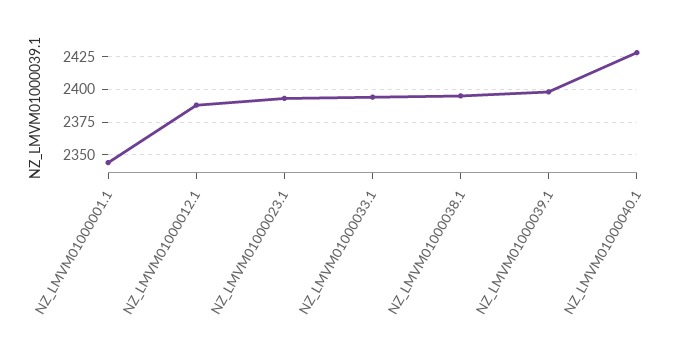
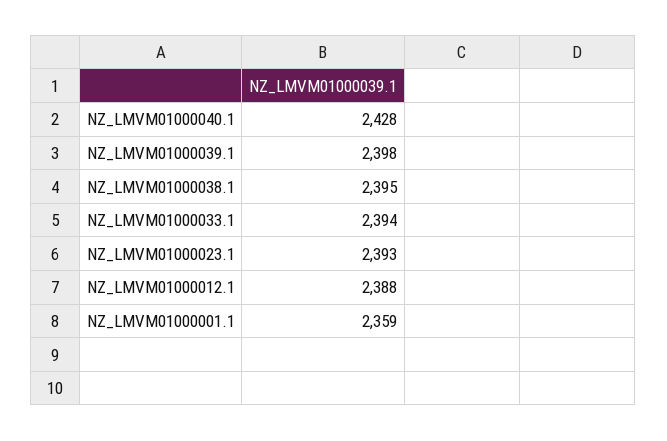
NZ_LMVM01000001.1: 2345 -> 2359

